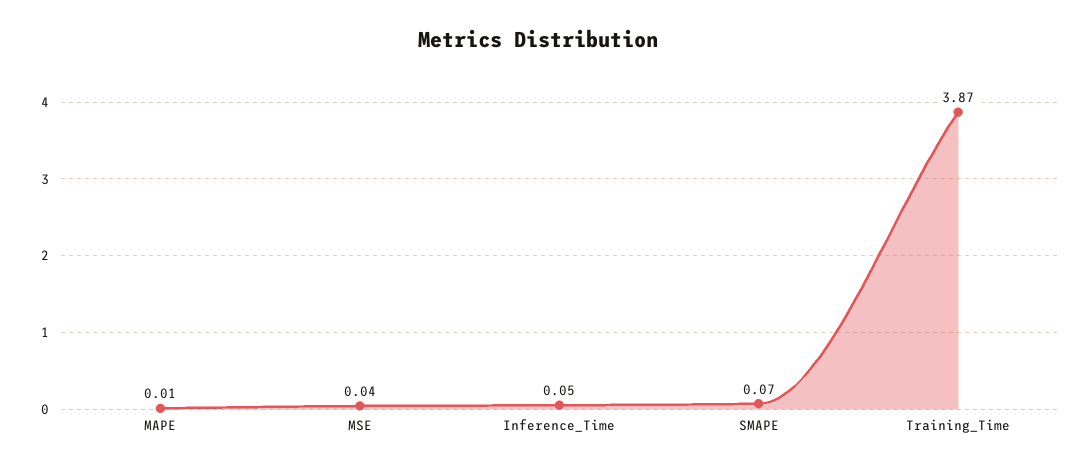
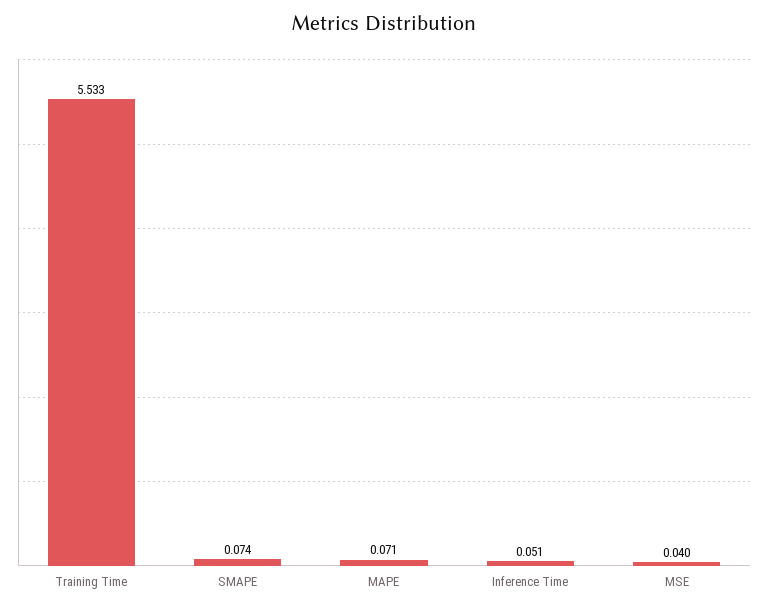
MAPE: 0.01 -> 0.071
Training_Time: 3.87 -> 5.533

